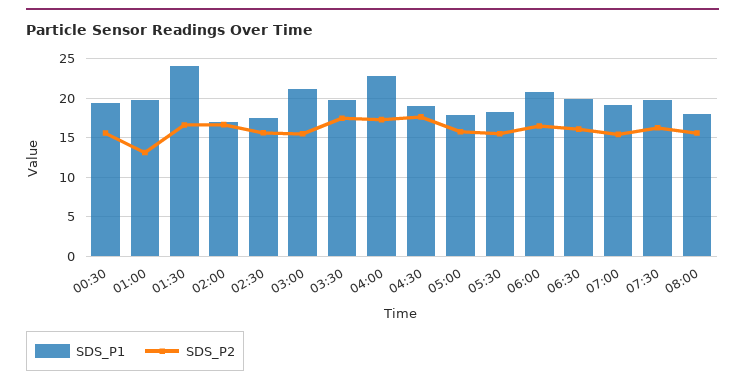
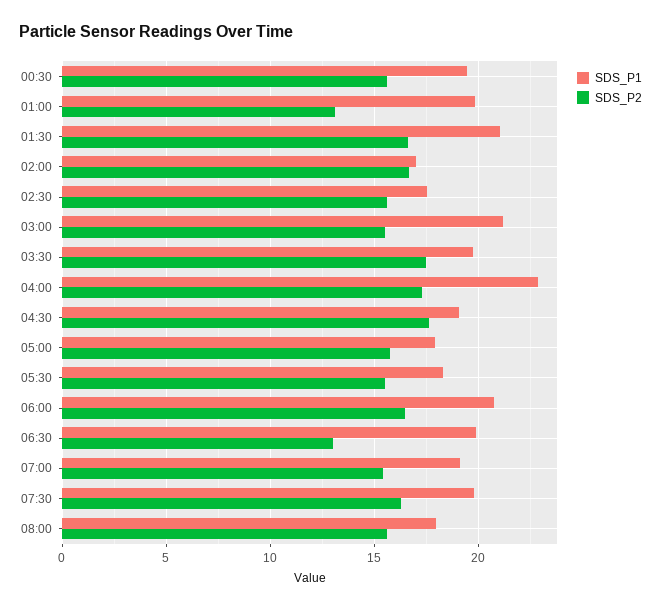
SDS_P1, 01:30: 24 -> 21
SDS_P2, 06:30: 16 -> 13

